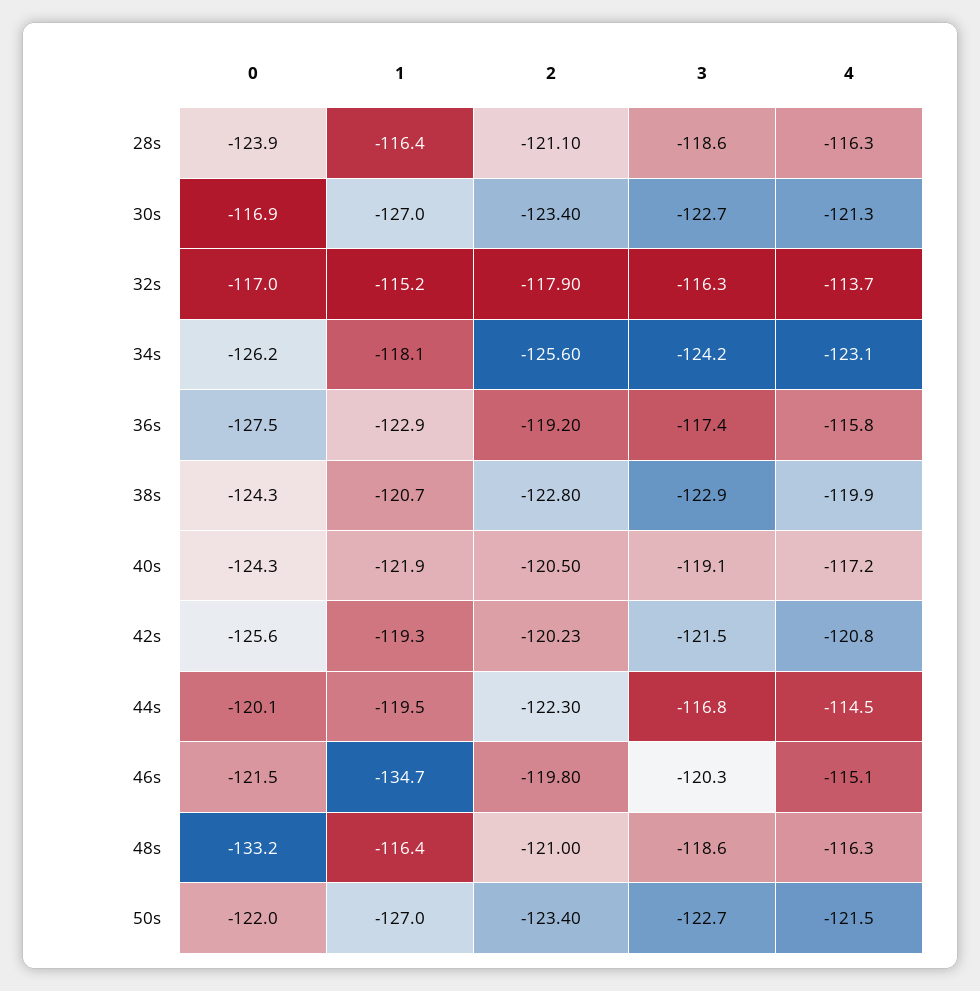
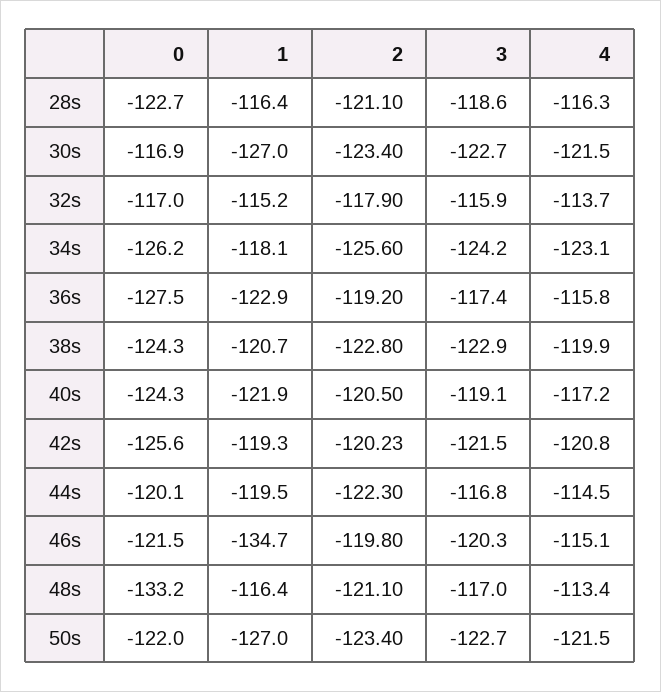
0, 28s: -123.9 -> -122.7
4, 30s: -121.3 -> -121.5
3, 32s: -116.3 -> -115.9
2, 48s: -121 -> -121.1
3, 48s: -118.6 -> -117
4, 48s: -116.3 -> -113.4

